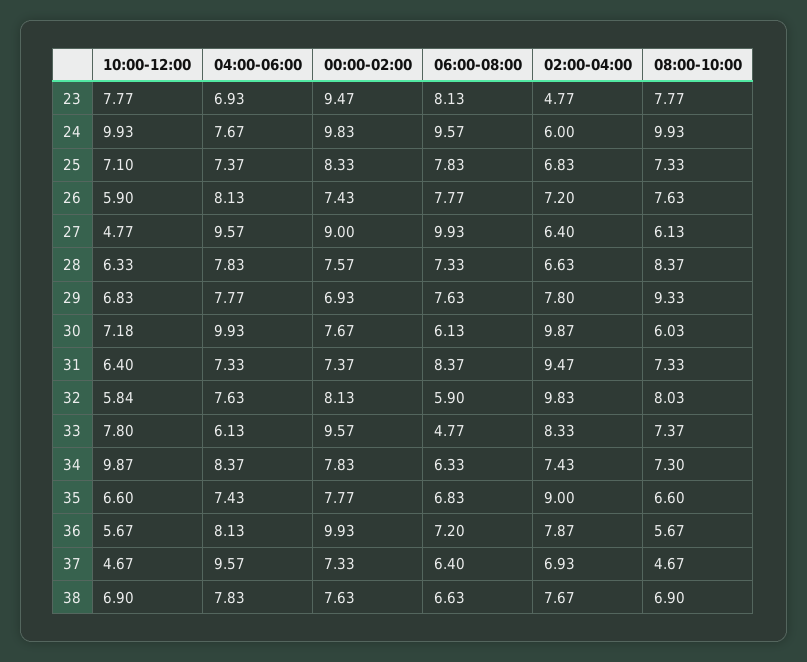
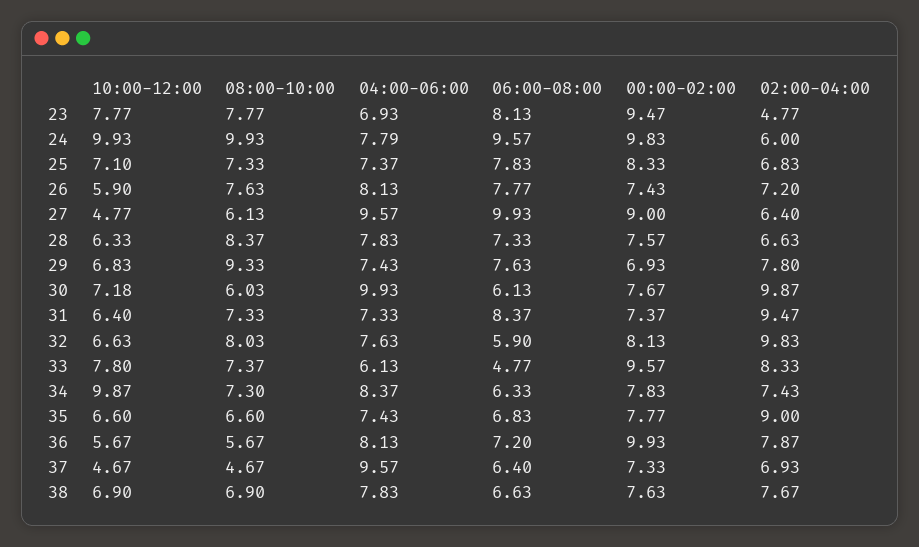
04:00-06:00, 24: 7.67 -> 7.79
04:00-06:00, 29: 7.77 -> 7.43
10:00-12:00, 32: 5.84 -> 6.63

